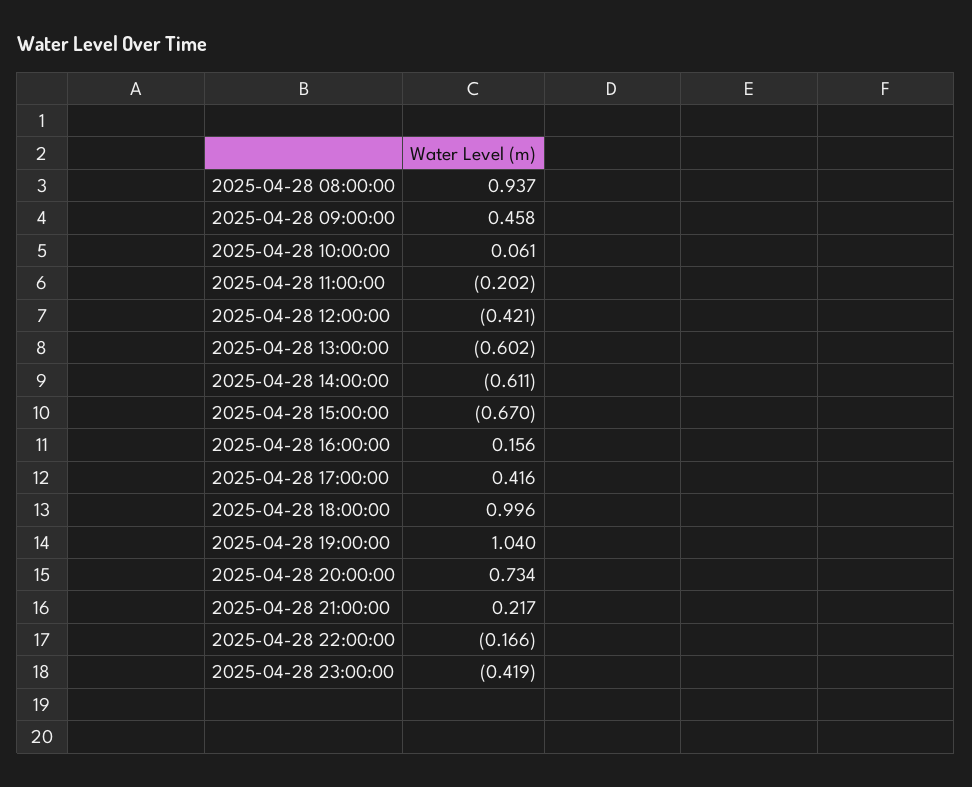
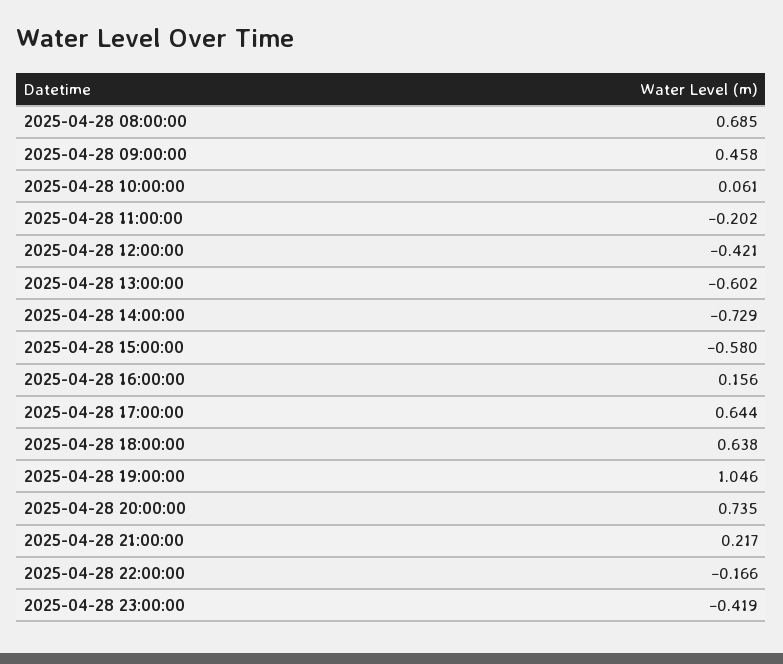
2025-04-28 08:00:00: 0.937 -> 0.685
2025-04-28 14:00:00: -0.611 -> -0.729
2025-04-28 15:00:00: -0.67 -> -0.58
2025-04-28 17:00:00: 0.416 -> 0.644
2025-04-28 18:00:00: 0.996 -> 0.638
2025-04-28 19:00:00: 1.04 -> 1.046
2025-04-28 20:00:00: 0.734 -> 0.735

